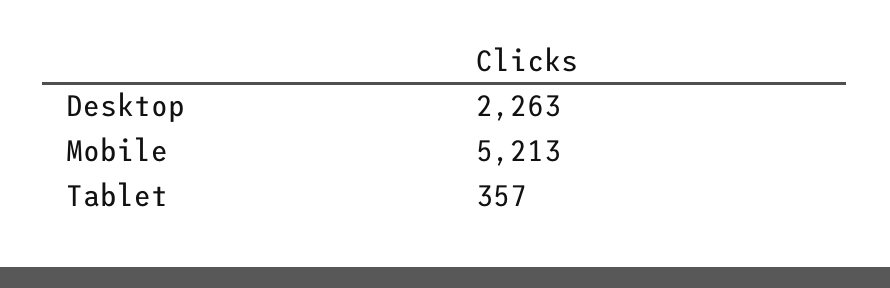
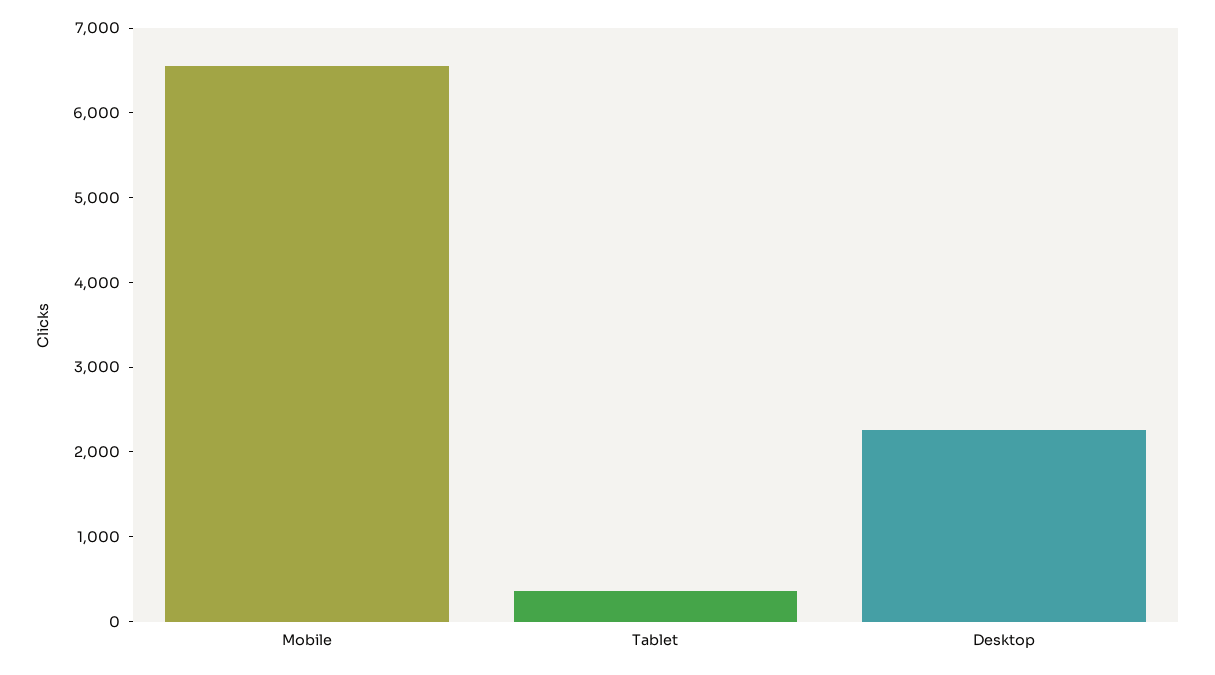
Mobile: 5213 -> 6600

